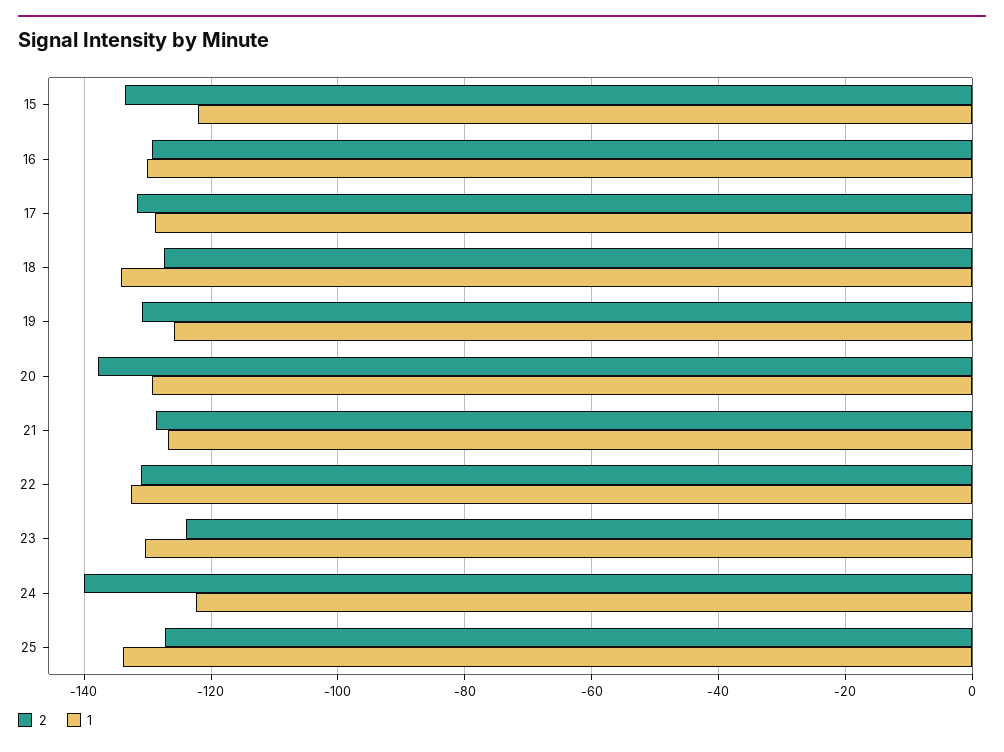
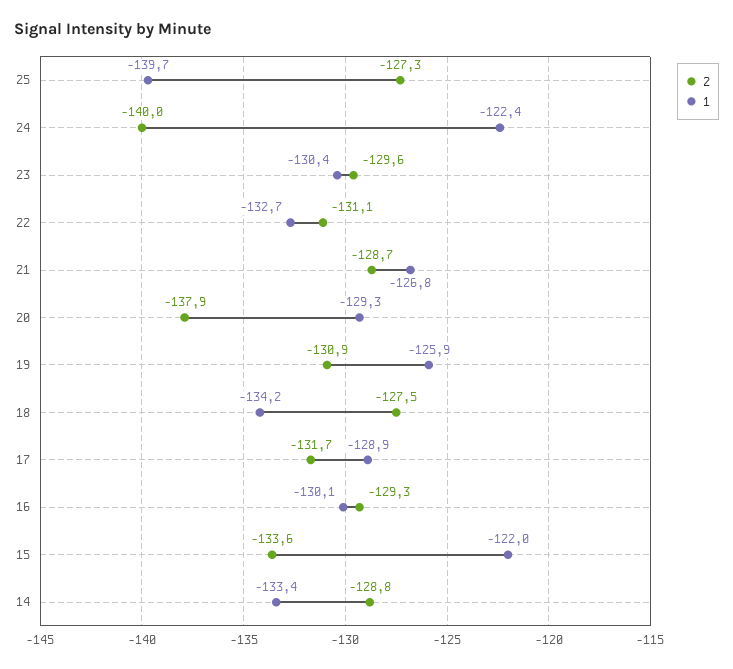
2, 23: -124 -> -129.6
1, 25: -134 -> -139.7
2, 14: none -> -128.8
1, 14: none -> -133.4

